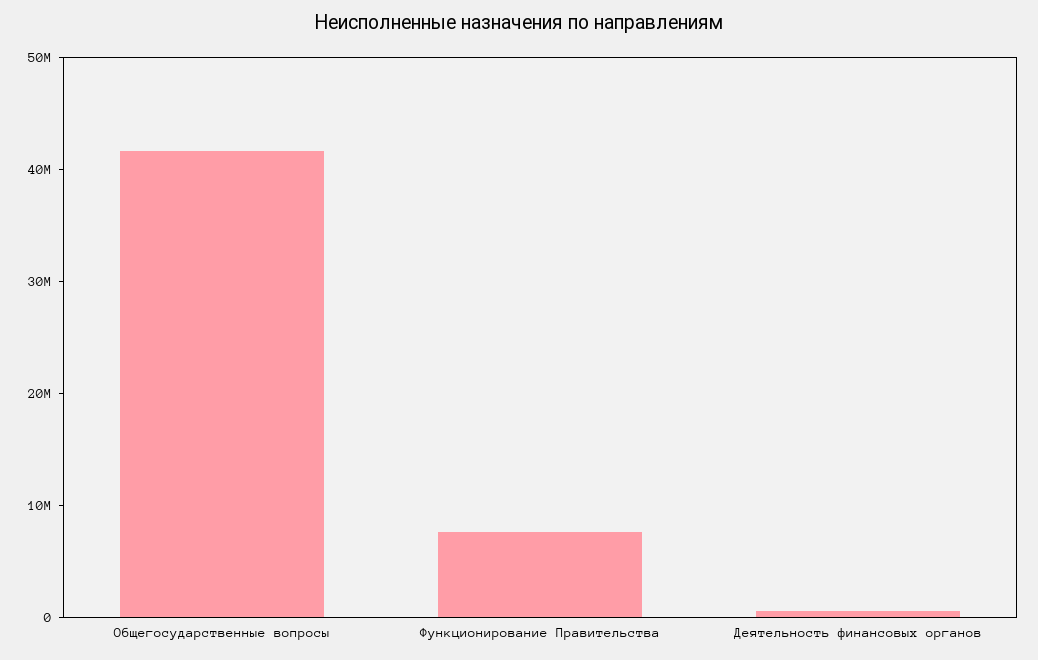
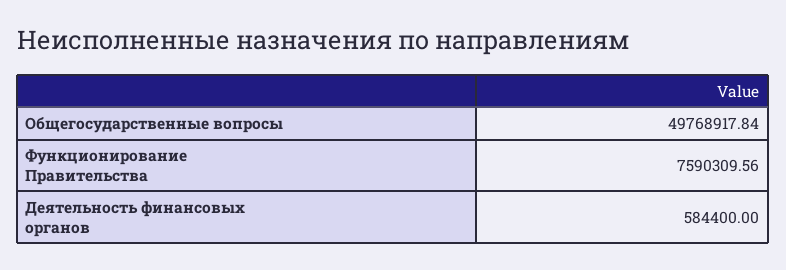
Общегосударственные вопросы: 42000000 -> 49768917.84

